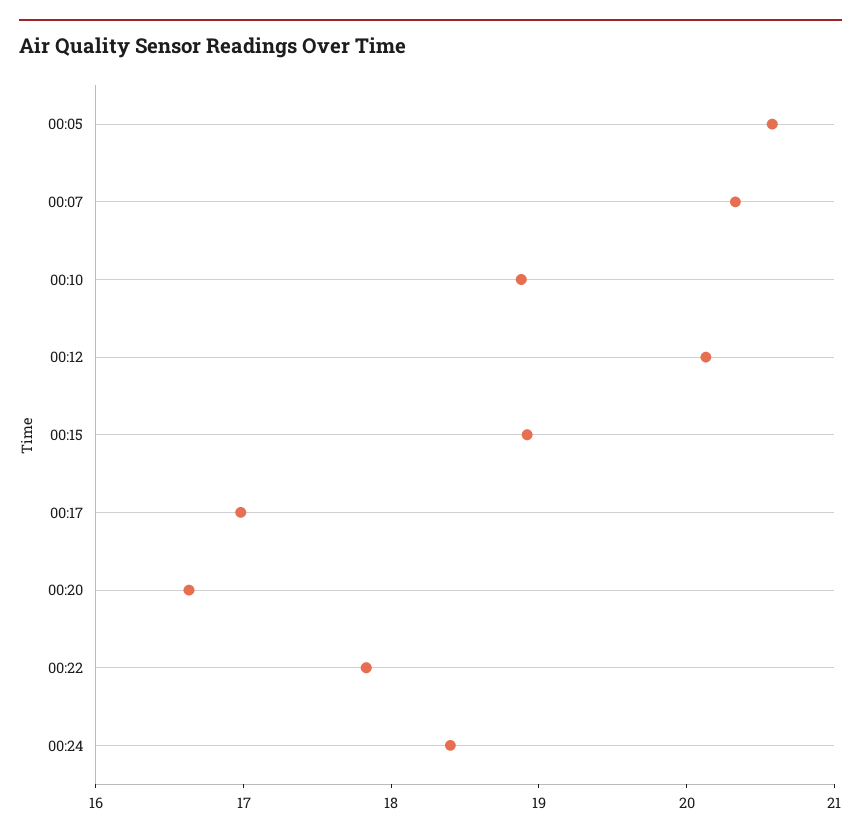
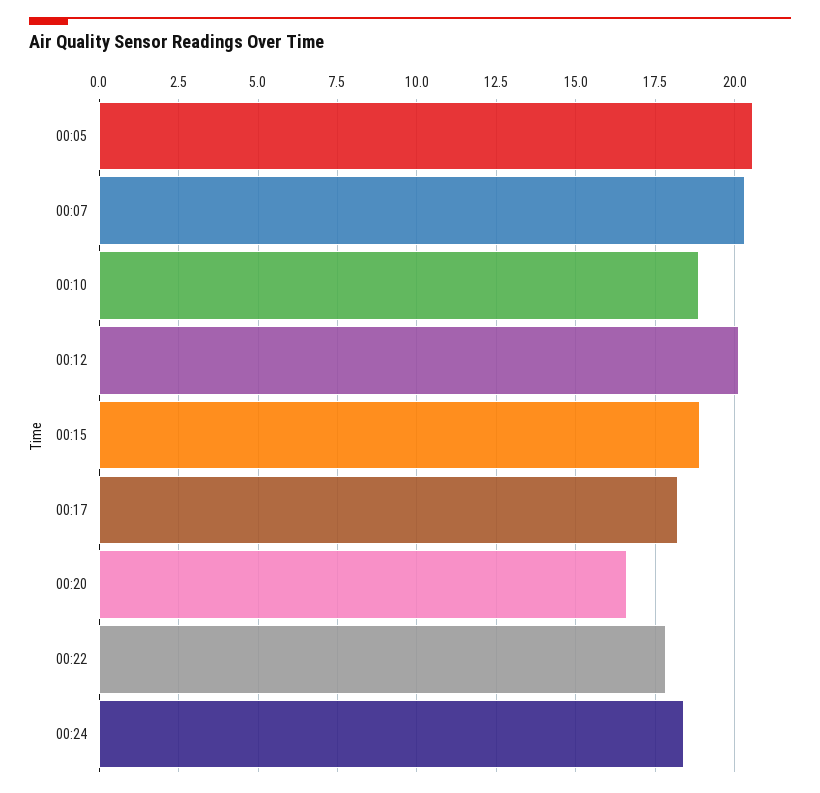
00:17: 17 -> 18.25

